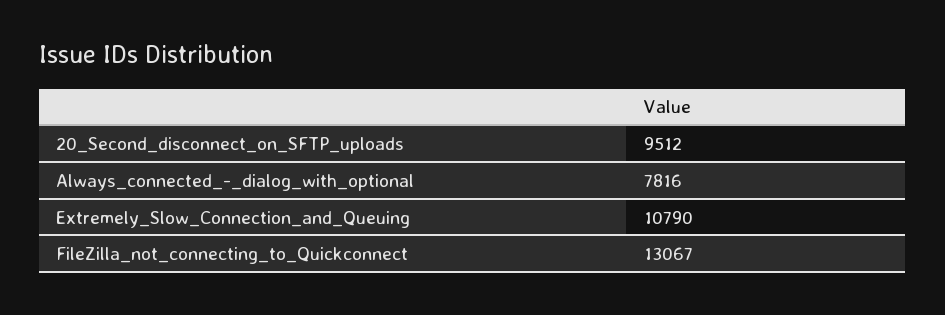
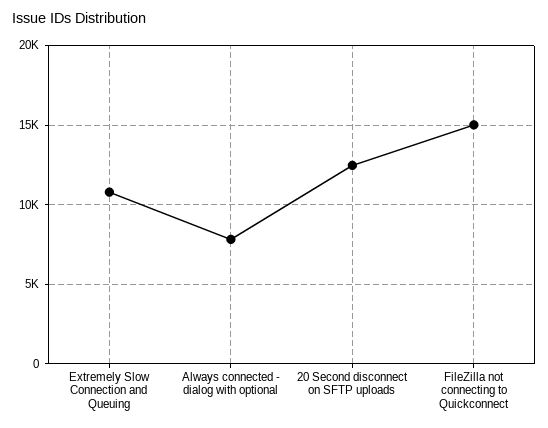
20_Second_disconnect_on_SFTP_uploads: 9512 -> 12500
FileZilla_not_connecting_to_Quickconnect: 13067 -> 15000

